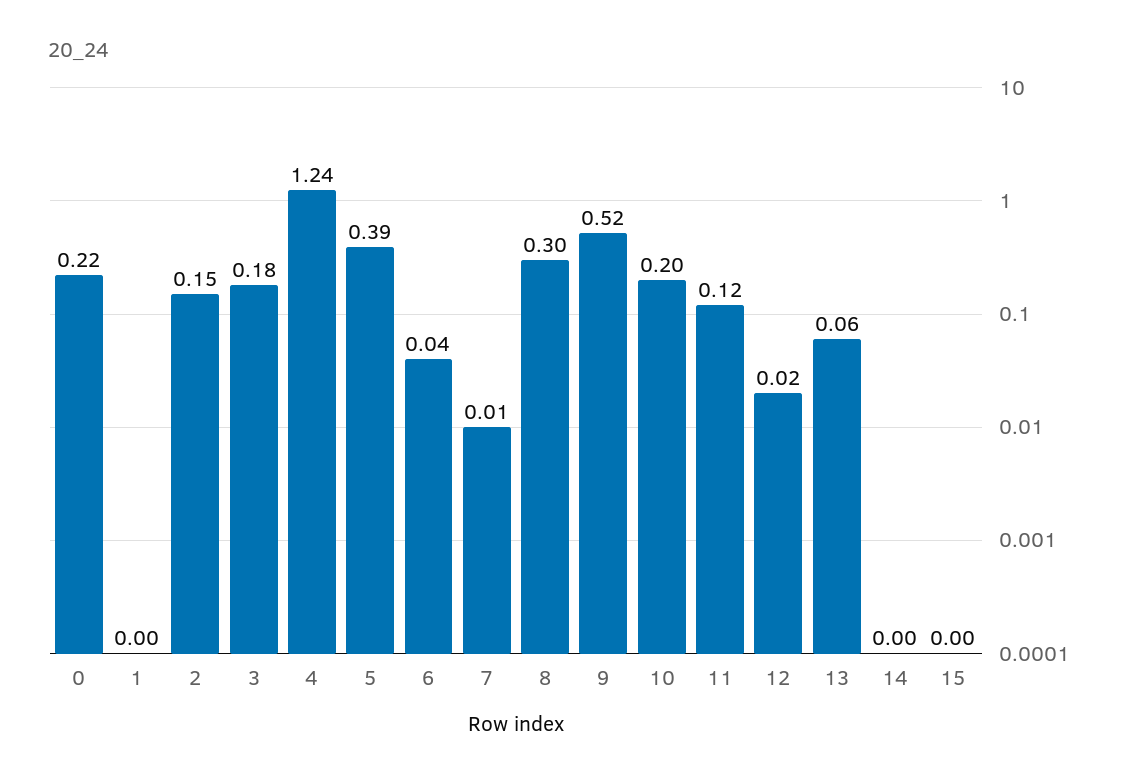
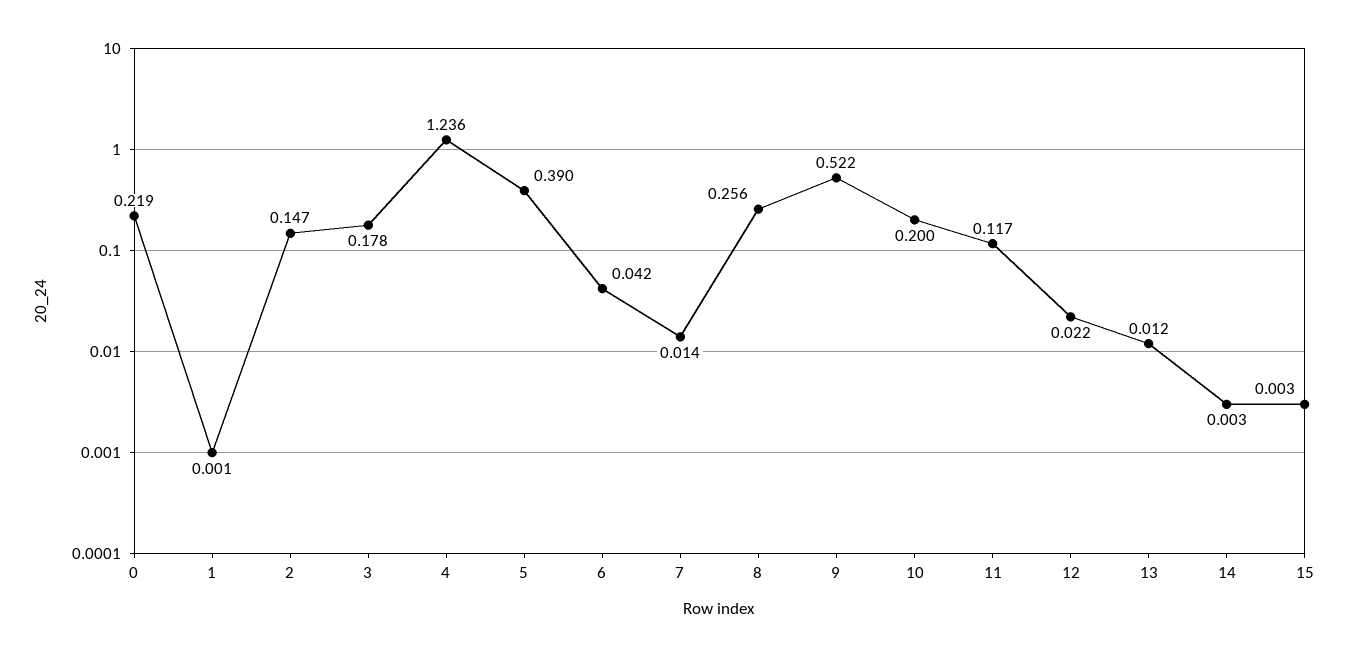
8: 0.3 -> 0.256
13: 0.06 -> 0.012

